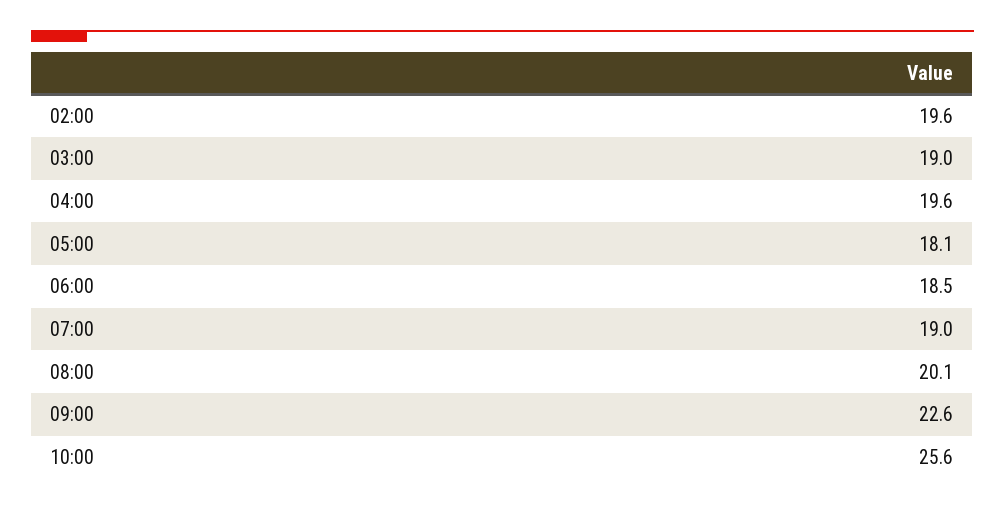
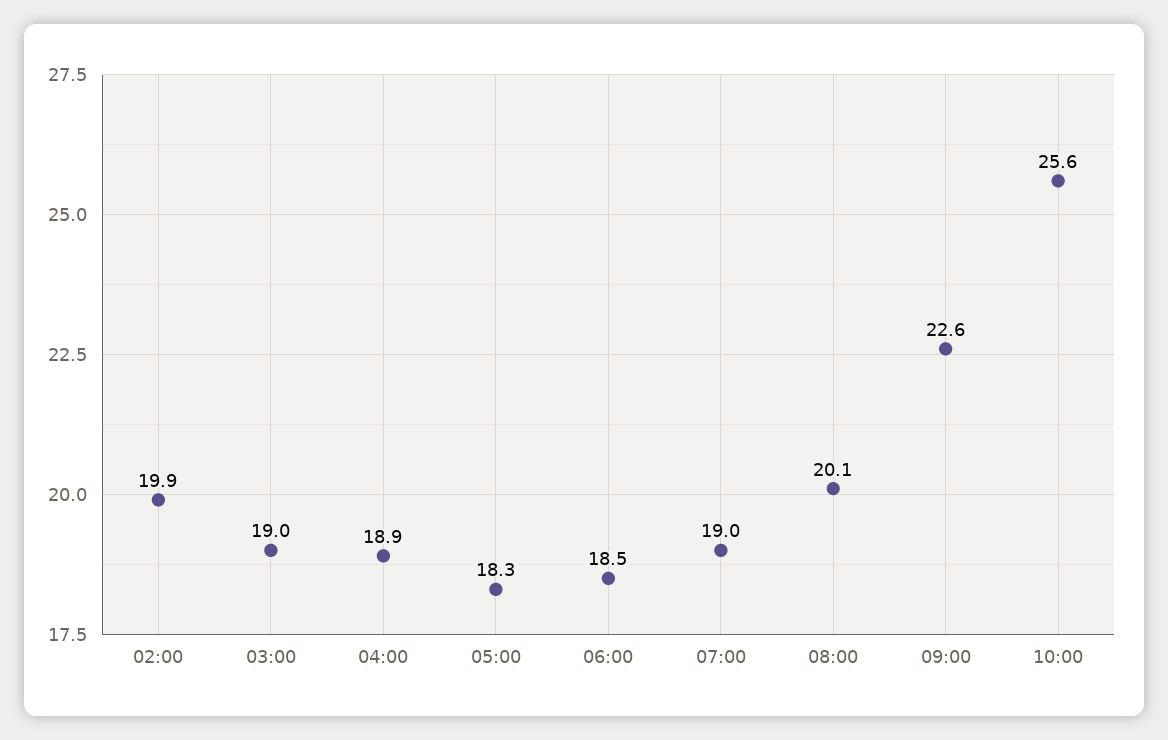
02:00: 19.6 -> 19.9
04:00: 19.6 -> 18.9
05:00: 18.1 -> 18.3

